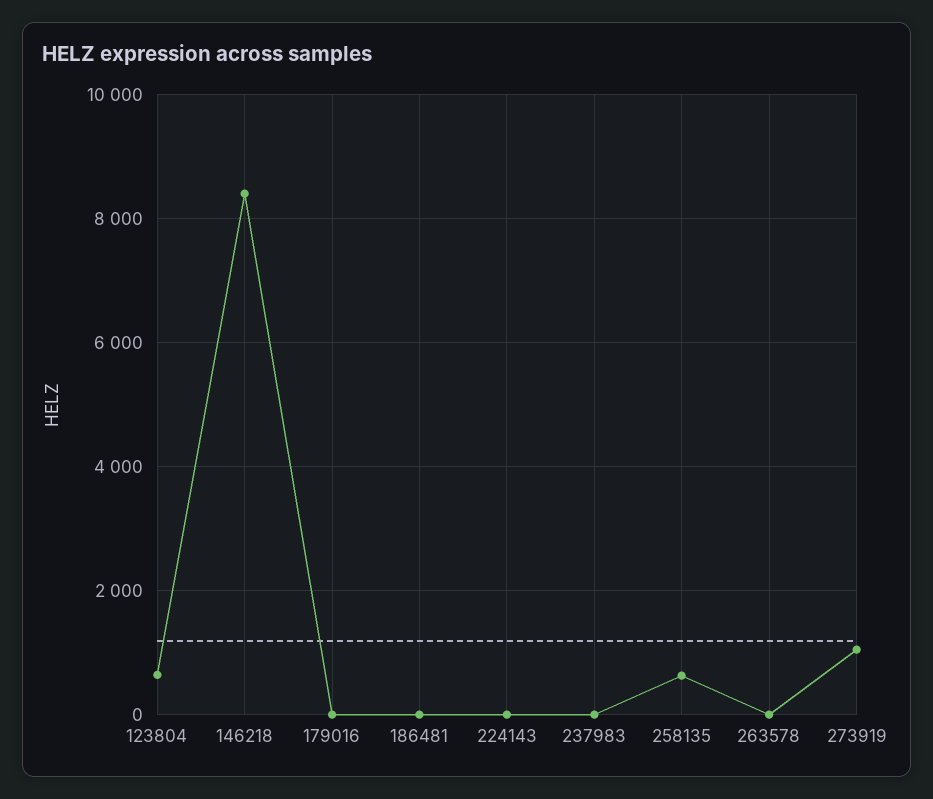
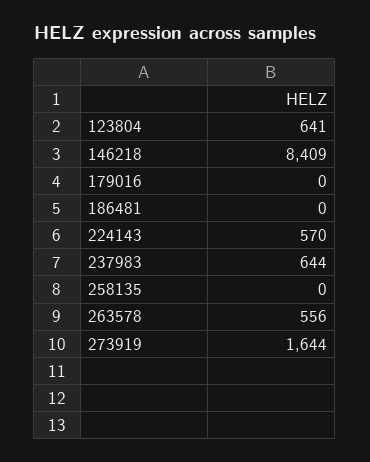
224143: 0 -> 570
237983: 0 -> 644
258135: 600 -> 0
263578: 0 -> 556
273919: 1000 -> 1644

